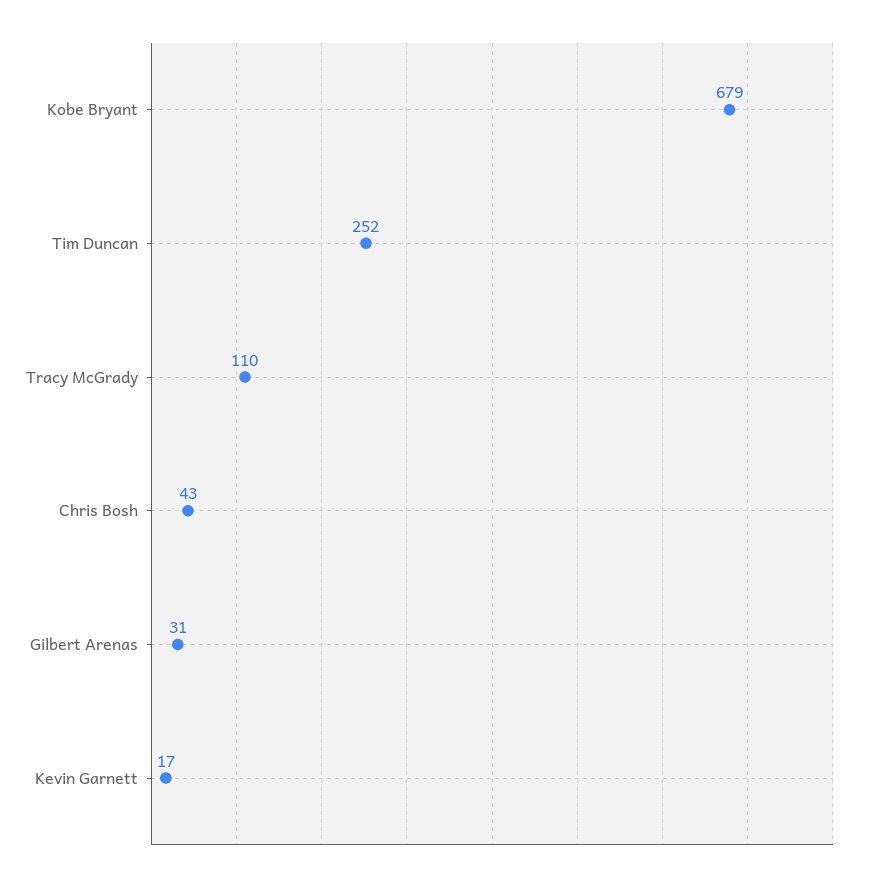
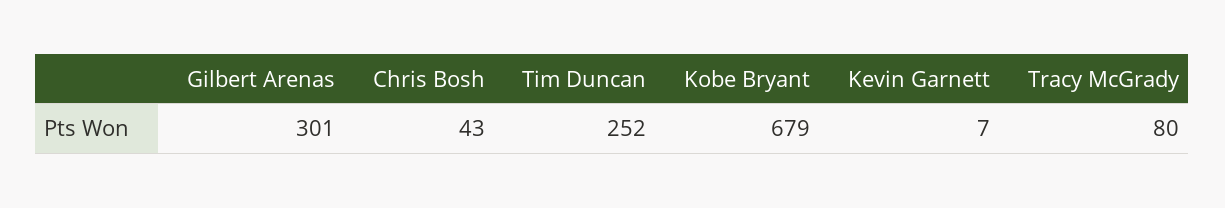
Tracy McGrady: 110 -> 80
Gilbert Arenas: 31 -> 301
Kevin Garnett: 17 -> 7

